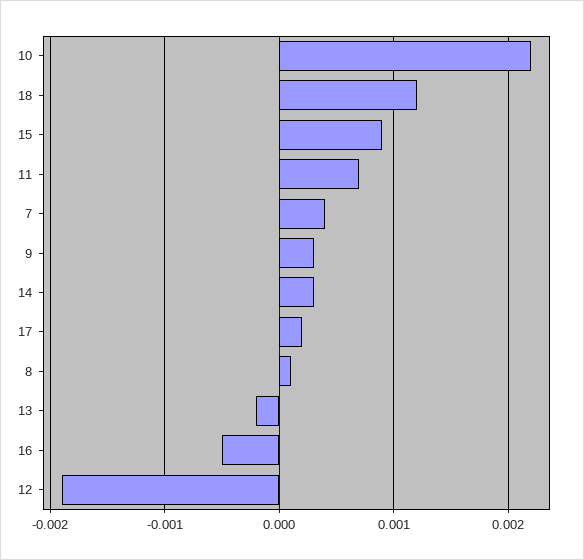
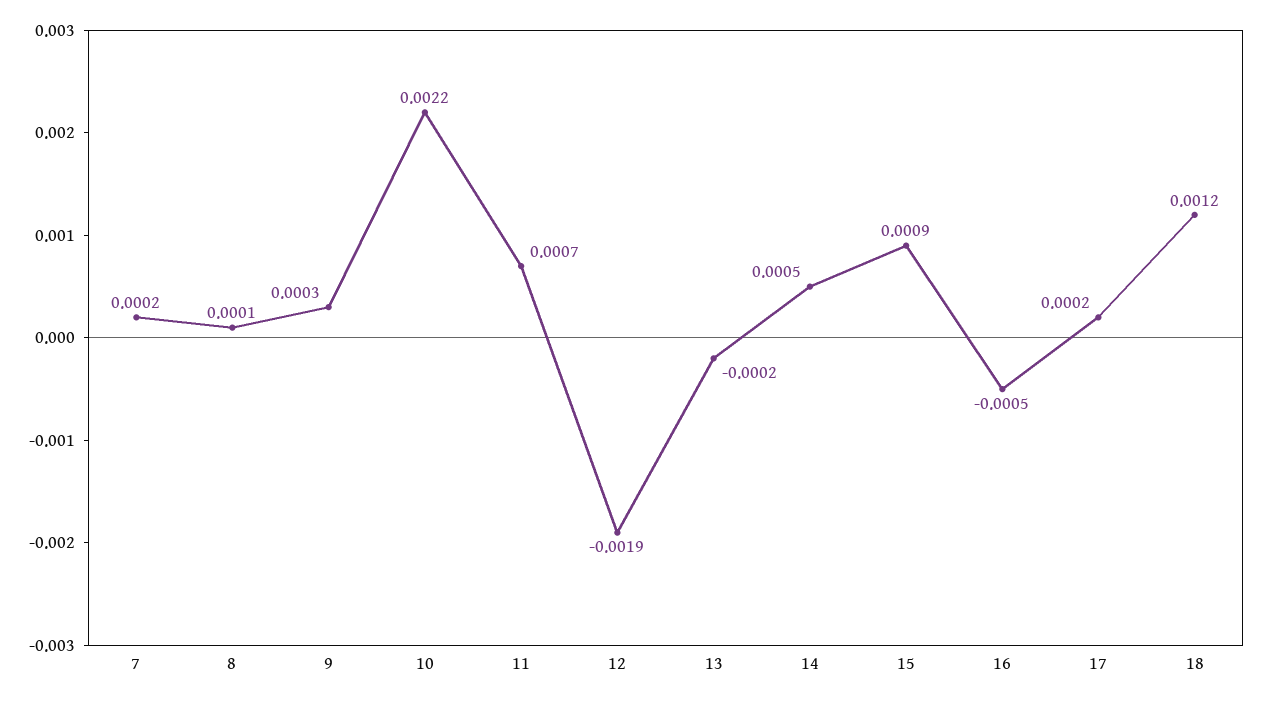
7: 0.0004 -> 0.0002
14: 0.0003 -> 0.0005

